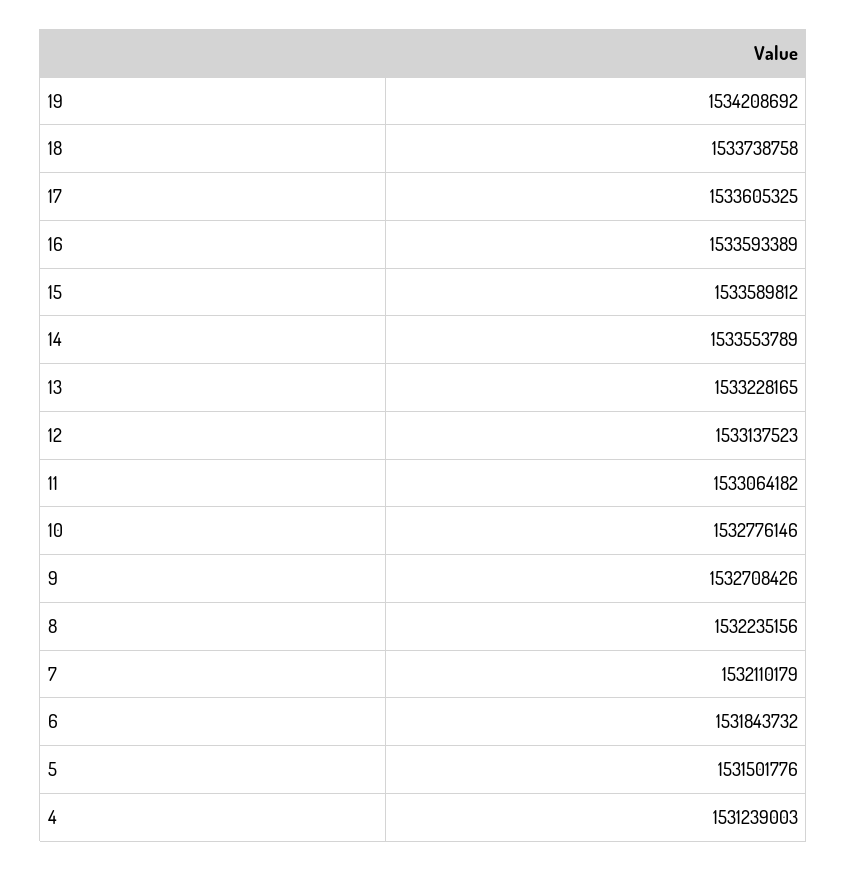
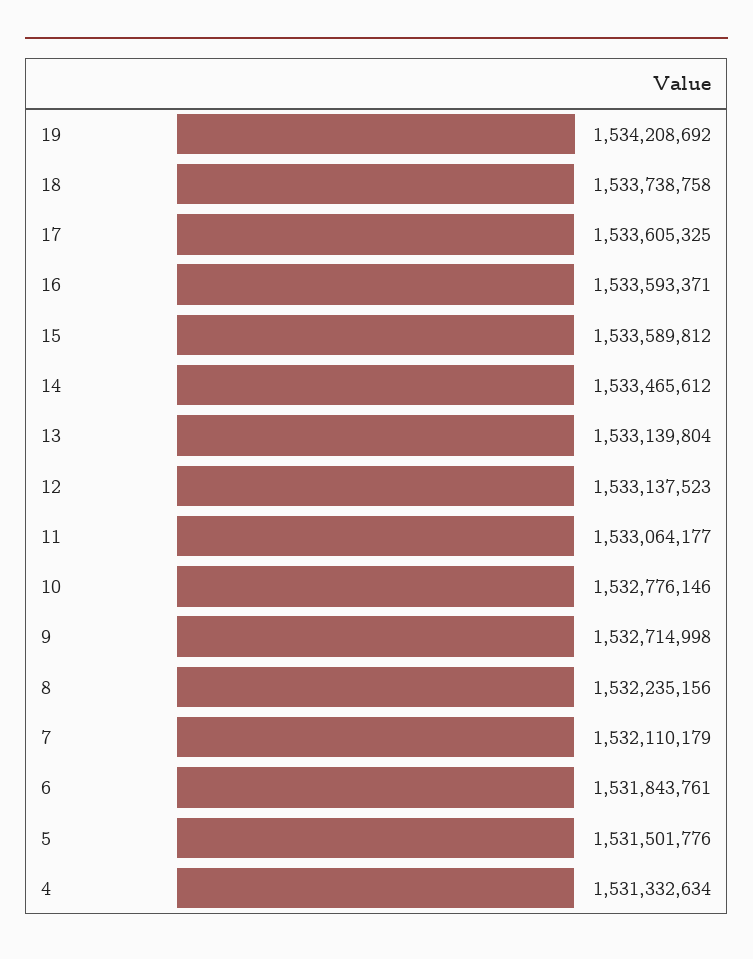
16: 1533593389 -> 1533593371
14: 1533553789 -> 1533465612
13: 1533228165 -> 1533139804
11: 1533064182 -> 1533064177
9: 1532708426 -> 1532714998
6: 1531843732 -> 1531843761
4: 1531239003 -> 1531332634

